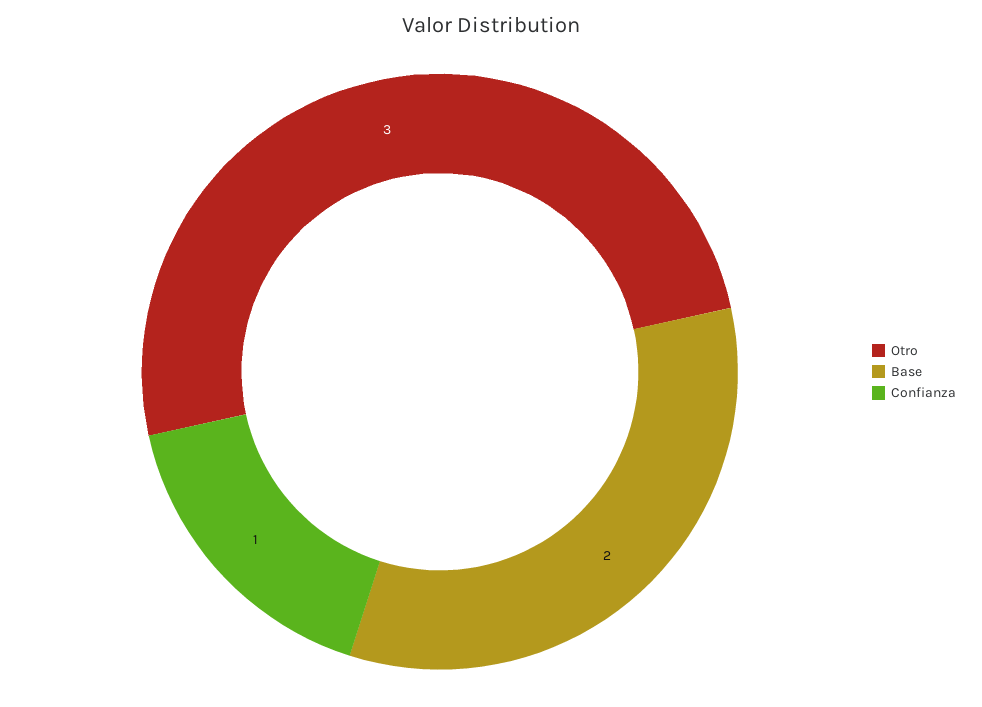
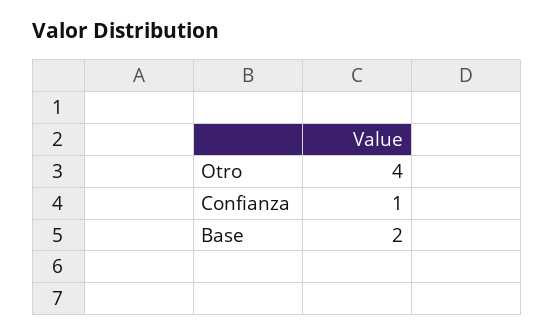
Otro: 3 -> 4

